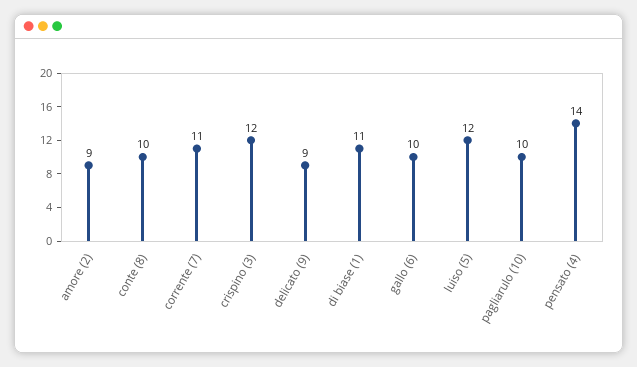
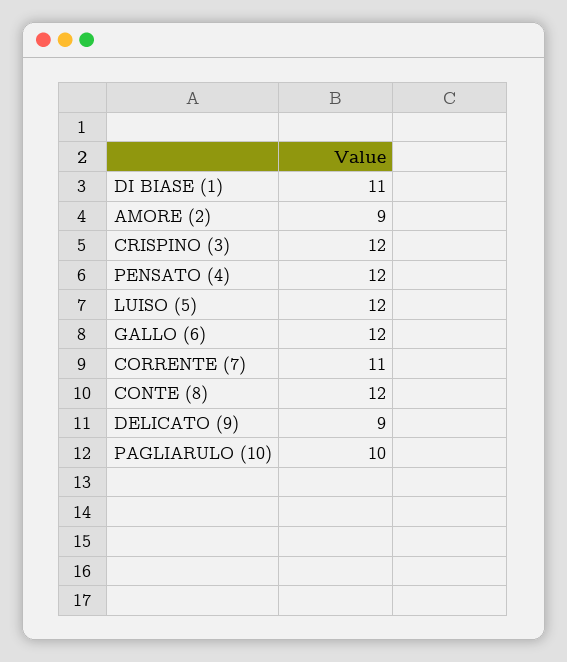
conte (8): 10 -> 12
gallo (6): 10 -> 12
pensato (4): 14 -> 12

